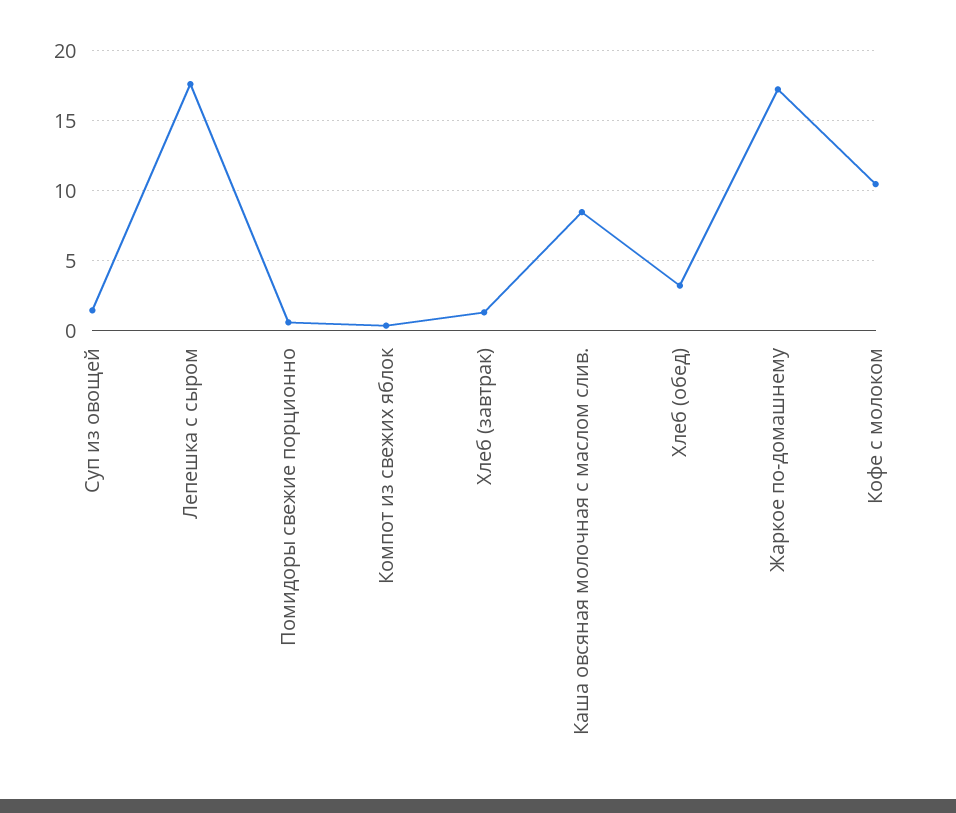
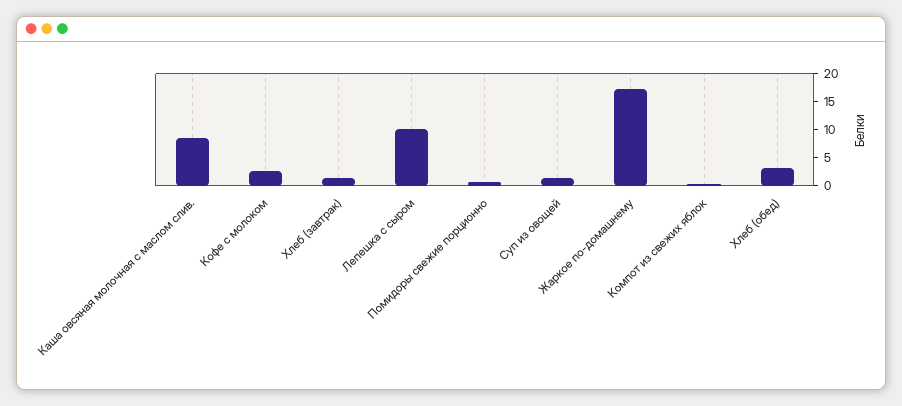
Лепешка с сыром: 17.5 -> 10
Кофе c молоком: 10.5 -> 2.5

